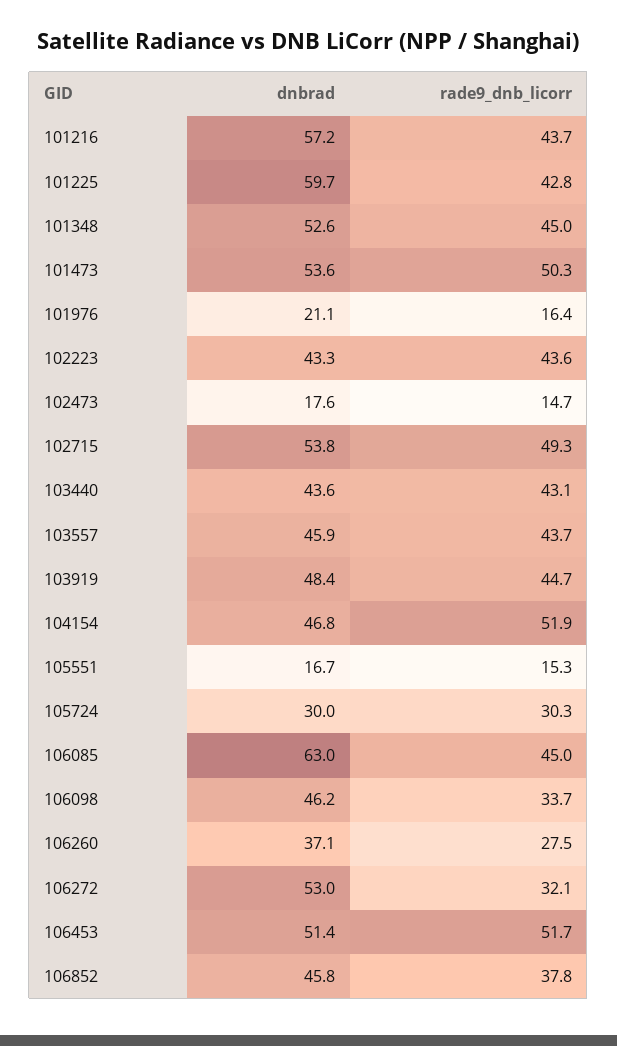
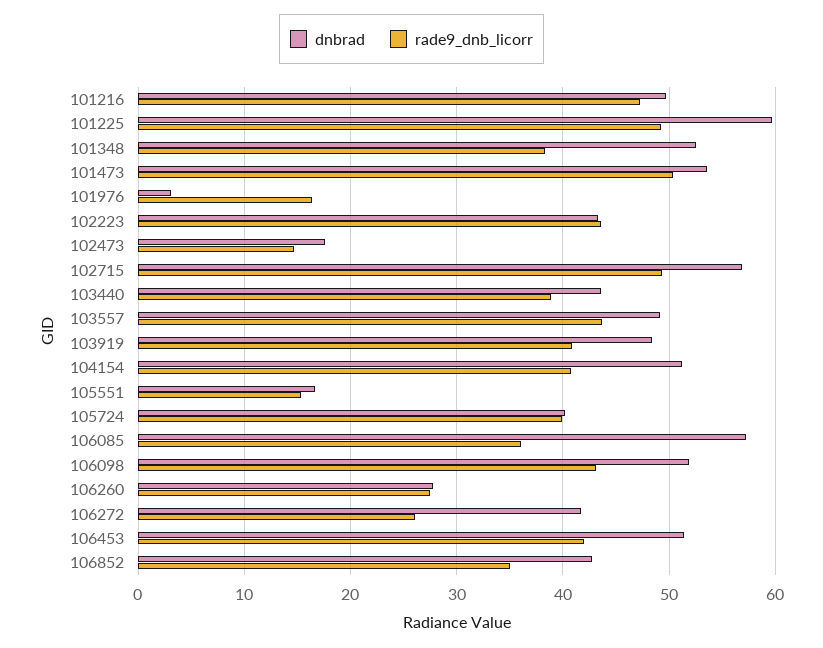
dnbrad, 101216: 57.2 -> 50
rade9_dnb_licorr, 101216: 43.7 -> 47
rade9_dnb_licorr, 101225: 42.8 -> 49
rade9_dnb_licorr, 101348: 45 -> 38
dnbrad, 101976: 21.1 -> 3
dnbrad, 102715: 53.8 -> 57
rade9_dnb_licorr, 103440: 43.1 -> 39
dnbrad, 103557: 45.9 -> 49
rade9_dnb_licorr, 103919: 44.7 -> 41
dnbrad, 104154: 46.8 -> 51
rade9_dnb_licorr, 104154: 51.9 -> 41
dnbrad, 105724: 30 -> 40
rade9_dnb_licorr, 105724: 30.3 -> 40
dnbrad, 106085: 63 -> 57
rade9_dnb_licorr, 106085: 45 -> 36
dnbrad, 106098: 46.2 -> 52
rade9_dnb_licorr, 106098: 33.7 -> 43
dnbrad, 106260: 37.1 -> 28
dnbrad, 106272: 53 -> 42
rade9_dnb_licorr, 106272: 32.1 -> 26
rade9_dnb_licorr, 106453: 51.7 -> 42
dnbrad, 106852: 45.8 -> 43
rade9_dnb_licorr, 106852: 37.8 -> 35

